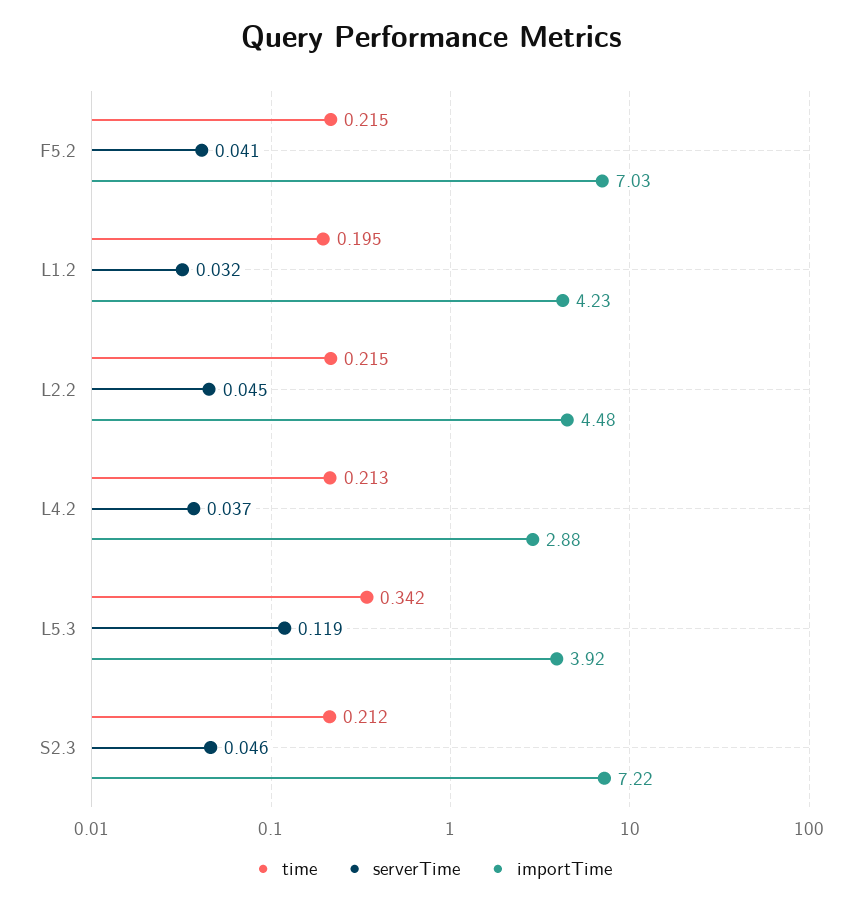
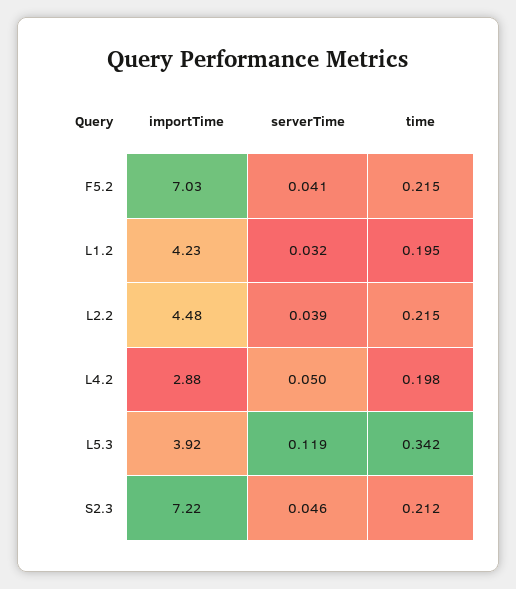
serverTime, L2.2: 0.045 -> 0.039
time, L4.2: 0.213 -> 0.198
serverTime, L4.2: 0.037 -> 0.05

